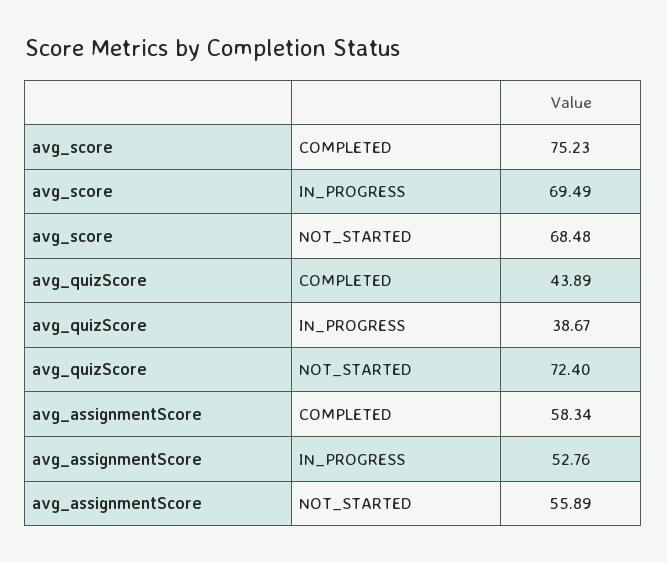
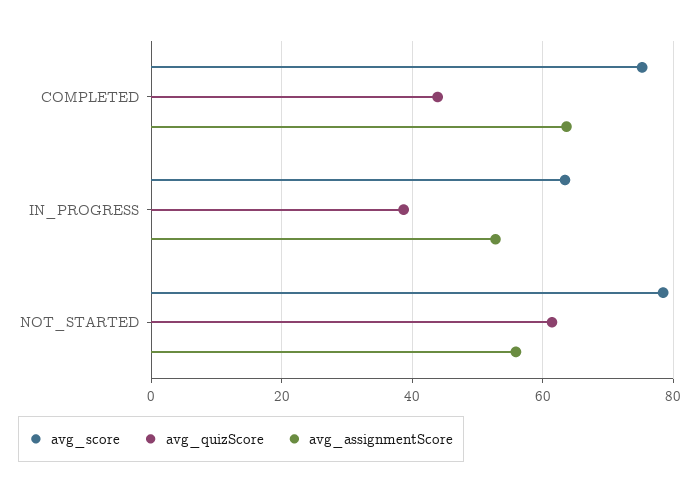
avg_score, IN_PROGRESS: 69.49 -> 64
avg_score, NOT_STARTED: 68.48 -> 78
avg_quizScore, NOT_STARTED: 72.4 -> 62
avg_assignmentScore, COMPLETED: 58.34 -> 64

